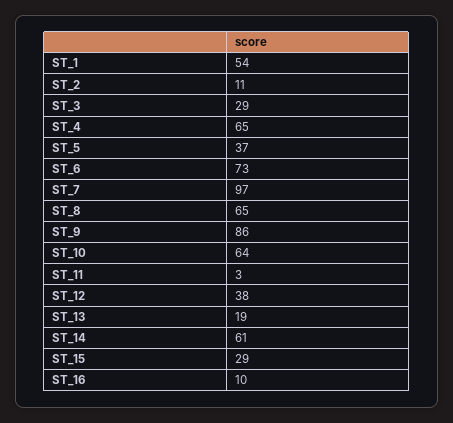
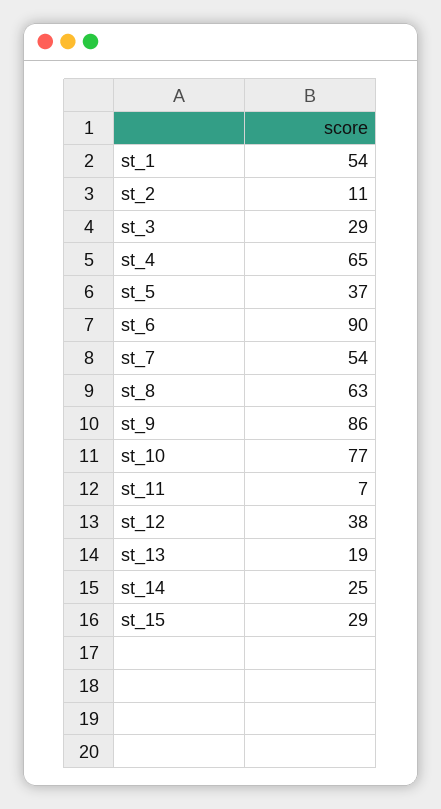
ST_6: 73 -> 90
ST_7: 97 -> 54
ST_8: 65 -> 63
ST_10: 64 -> 77
ST_11: 3 -> 7
ST_14: 61 -> 25
ST_16: 10 -> none

